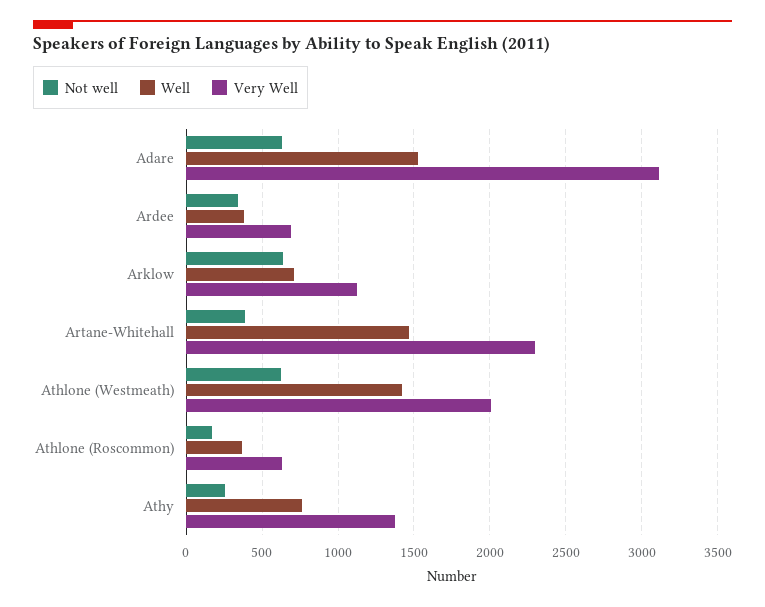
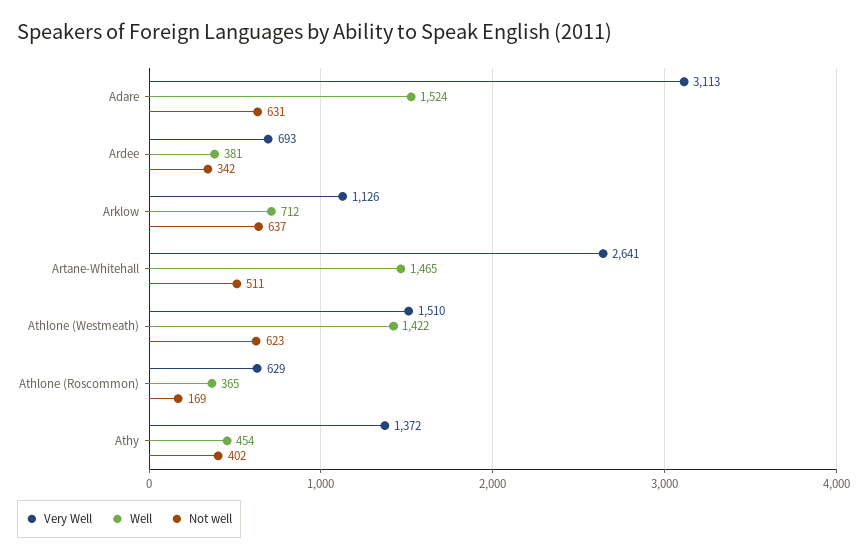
Not well, Artane-Whitehall: 400 -> 511
Very Well, Artane-Whitehall: 2300 -> 2641
Very Well, Athlone (Westmeath): 2000 -> 1510
Not well, Athy: 250 -> 402
Well, Athy: 750 -> 454

